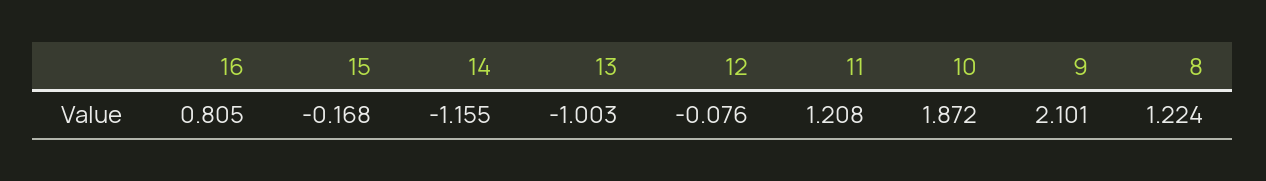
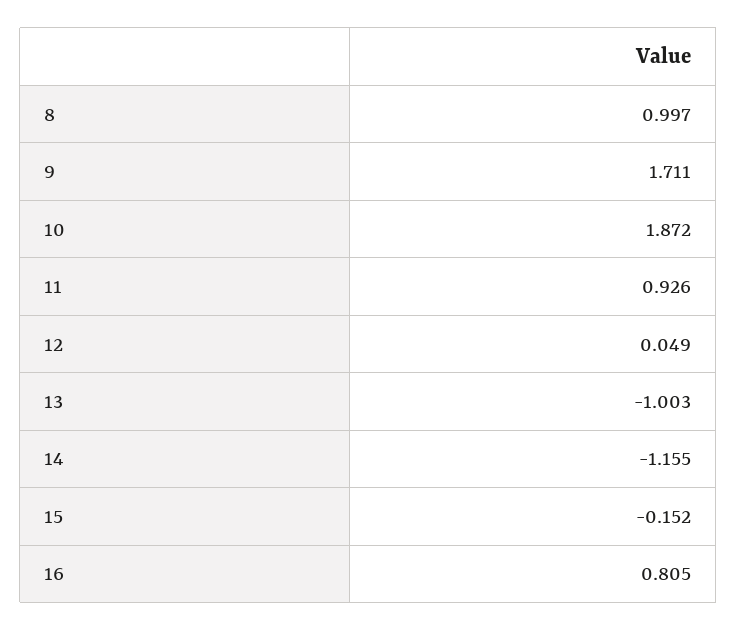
15: -0.168 -> -0.152
12: -0.076 -> 0.049
11: 1.208 -> 0.926
9: 2.101 -> 1.711
8: 1.224 -> 0.997

